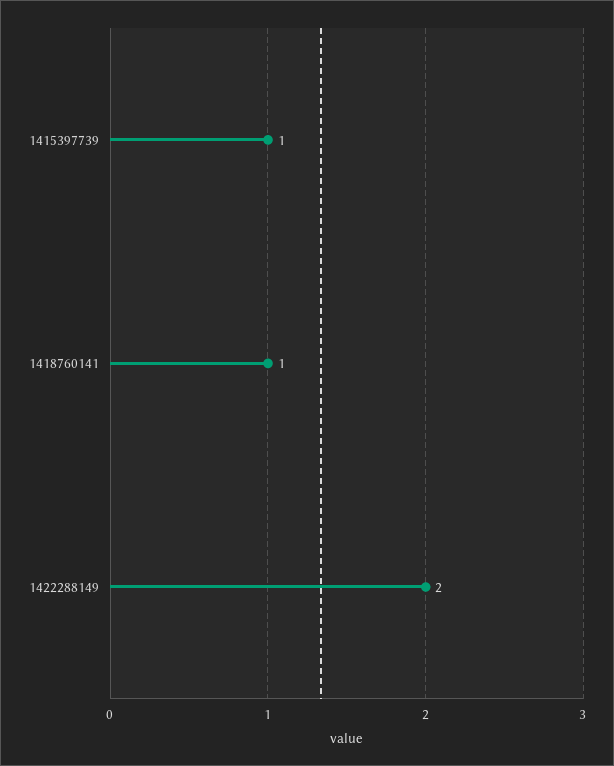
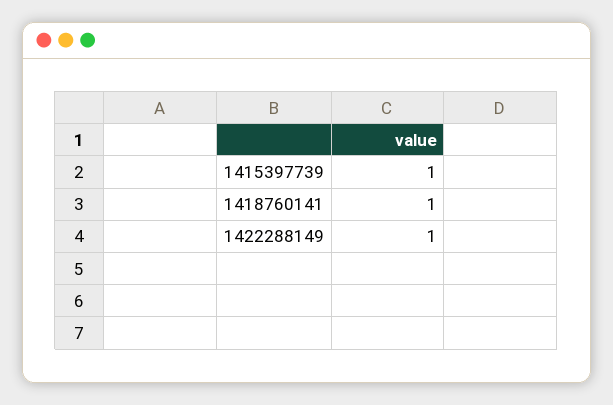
1422288149: 2 -> 1

